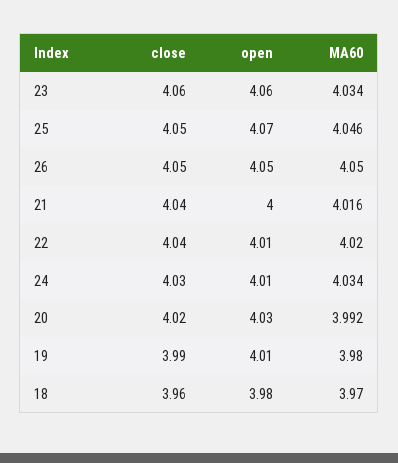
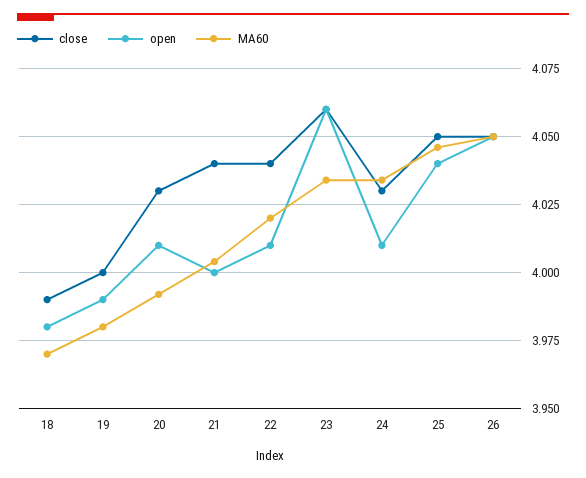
open, 25: 4.07 -> 4.04
MA60, 21: 4.016 -> 4.005
close, 20: 4.02 -> 4.03
open, 20: 4.03 -> 4.01
close, 19: 3.99 -> 4
open, 19: 4.01 -> 3.99
close, 18: 3.96 -> 3.99

